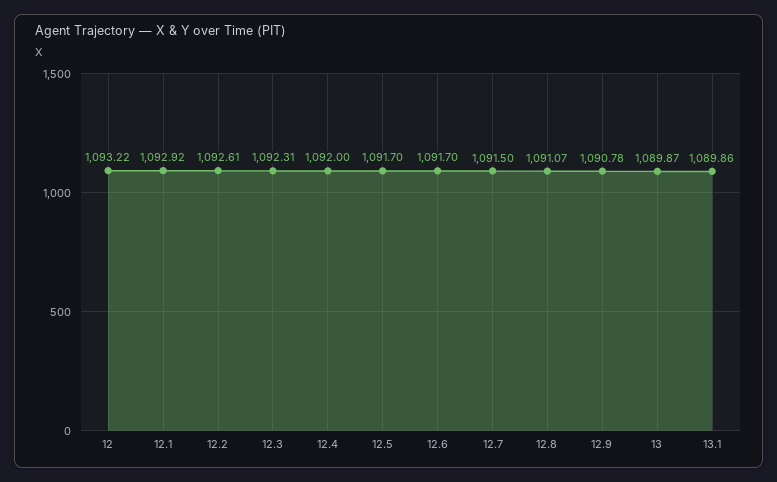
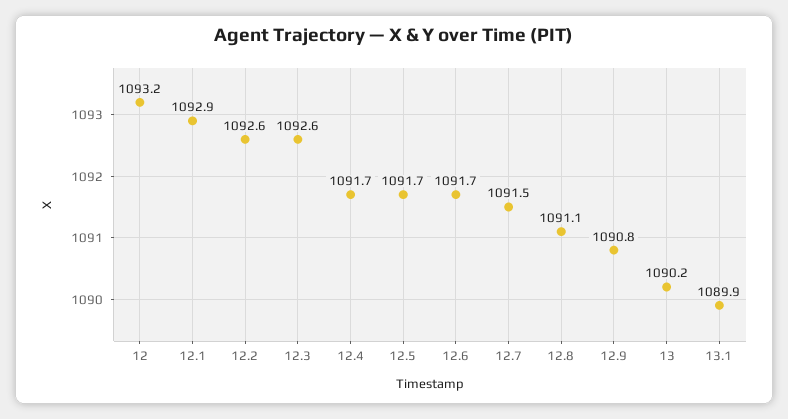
12.3: 1092.31 -> 1092.6
12.4: 1092 -> 1091.7
13: 1089.87 -> 1090.2

